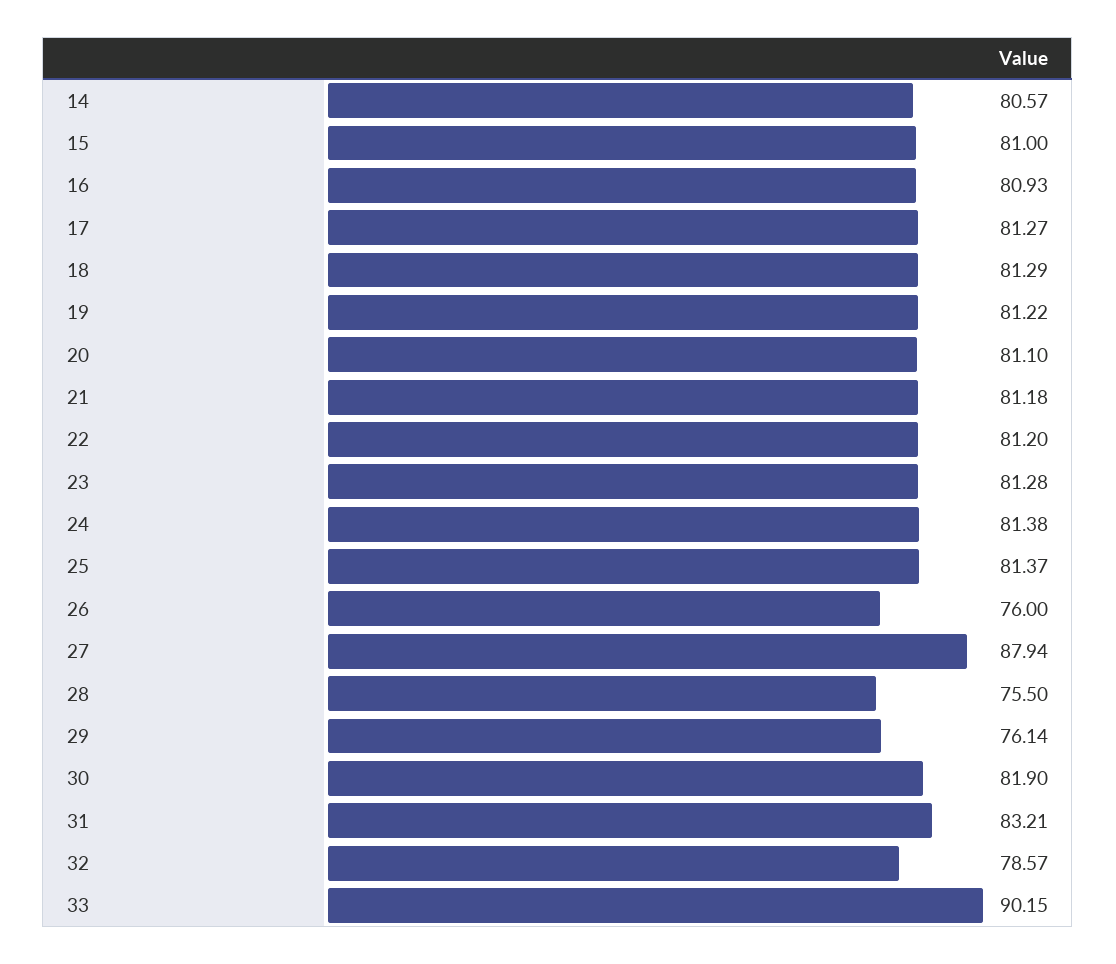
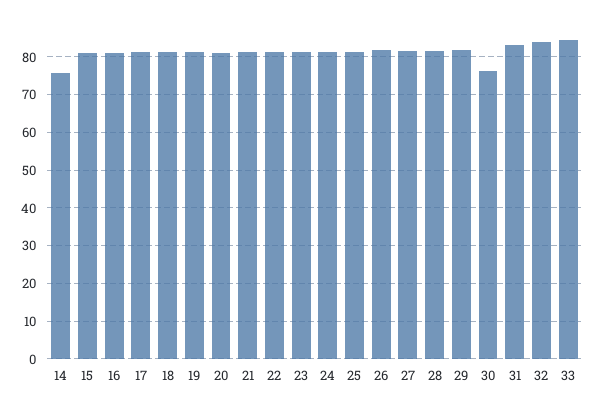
14: 80.57 -> 76
26: 76 -> 82
27: 87.94 -> 82
28: 75.5 -> 82
29: 76.14 -> 82
30: 81.9 -> 76
32: 78.57 -> 84
33: 90.15 -> 84

